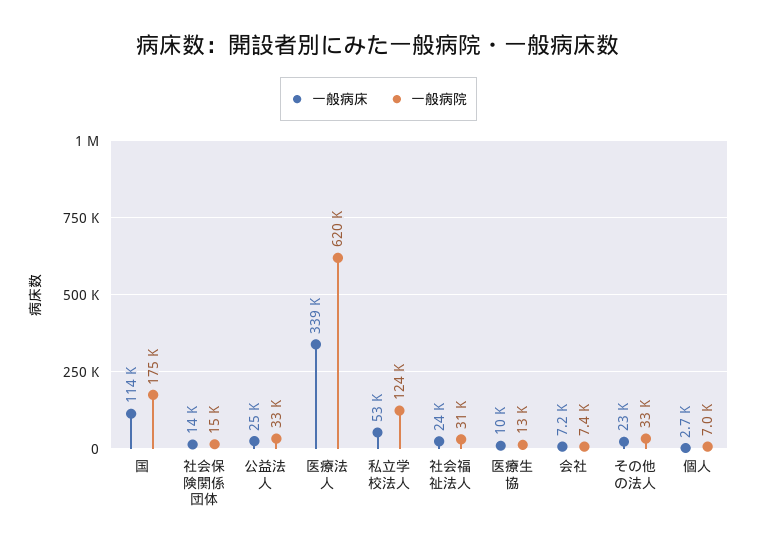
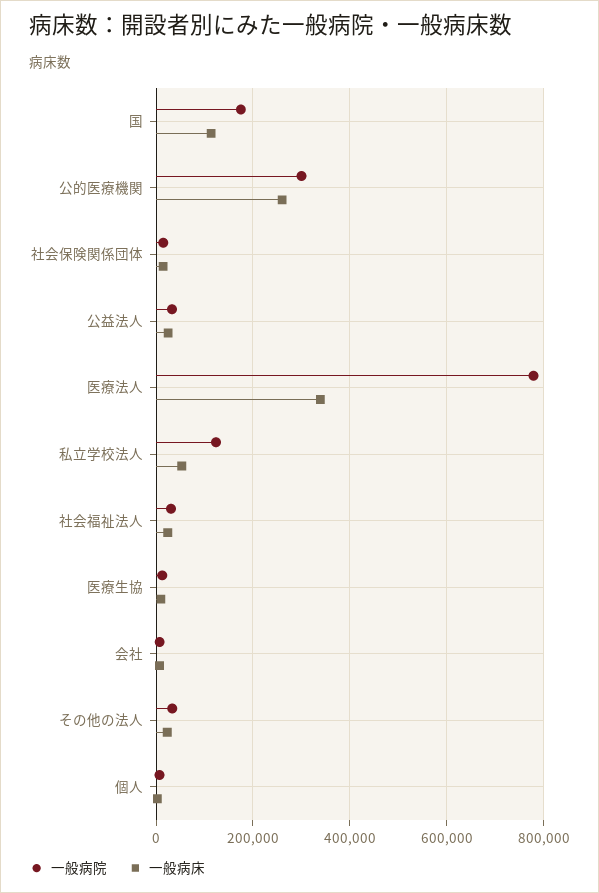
一般病院, 医療法人: 620000 -> 780000
一般病院, 公的医療機関: none -> 300000
一般病床, 公的医療機関: none -> 260000

